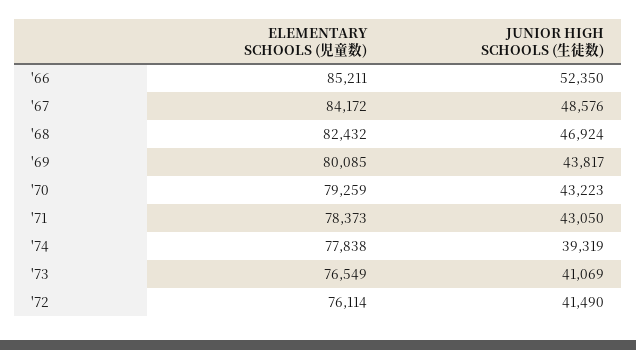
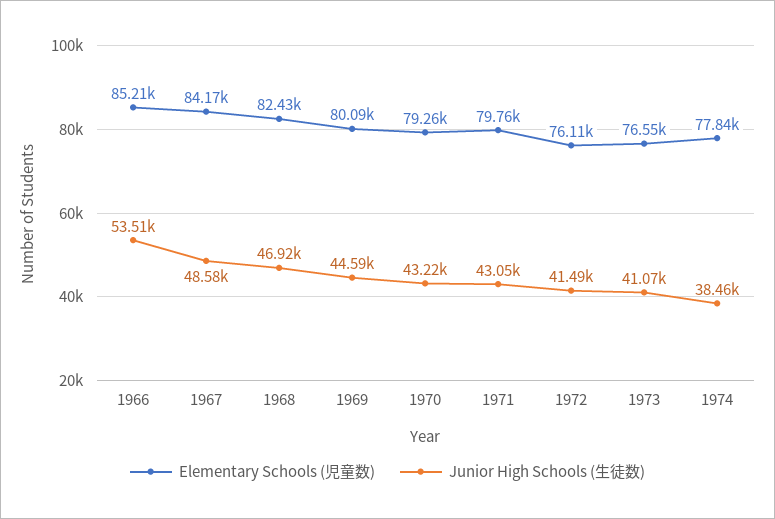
JUNIOR HIGH SCHOOLS (生徒数), '66: 52350 -> 53510
JUNIOR HIGH SCHOOLS (生徒数), '69: 43817 -> 44590
ELEMENTARY SCHOOLS (児童数), '71: 78373 -> 79760
JUNIOR HIGH SCHOOLS (生徒数), '74: 39319 -> 38460

